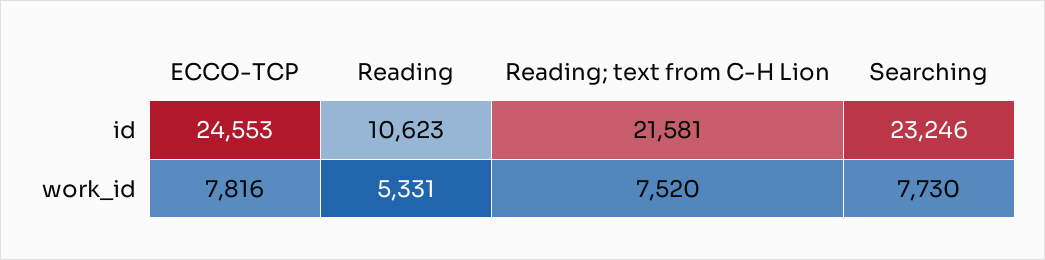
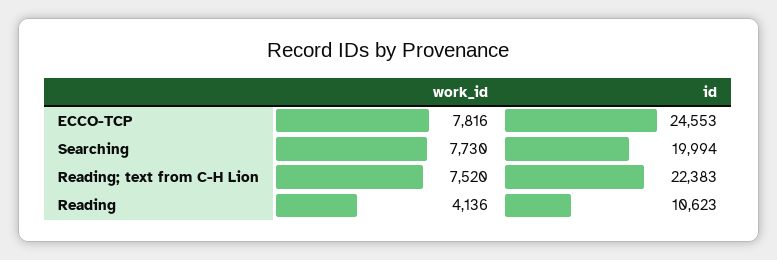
Reading; text from C-H Lion, id: 21581 -> 22383
Searching, id: 23246 -> 19994
Reading, work_id: 5331 -> 4136

